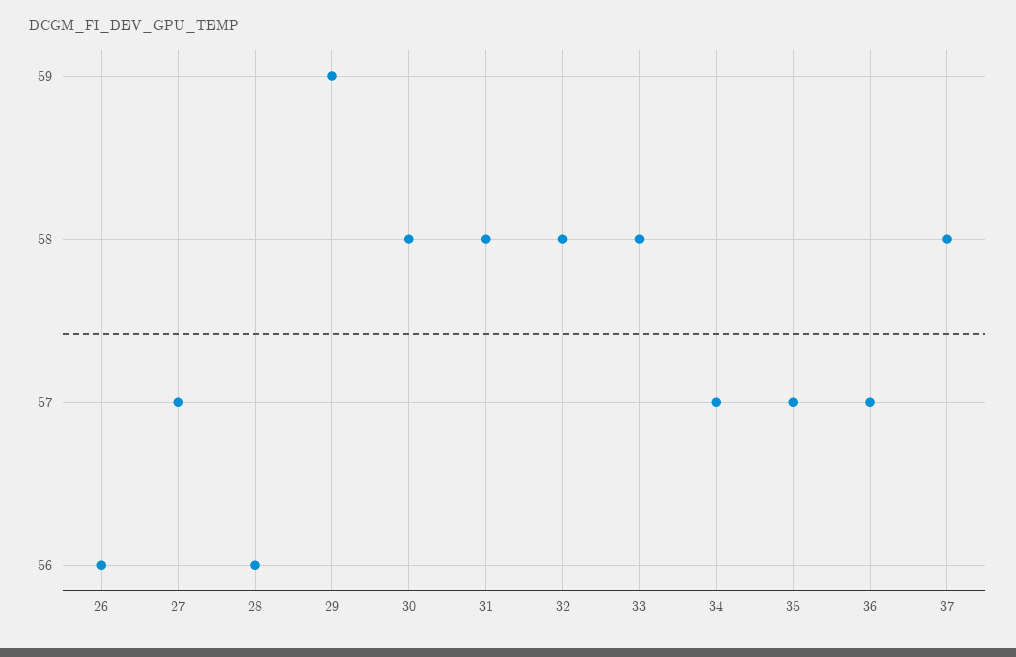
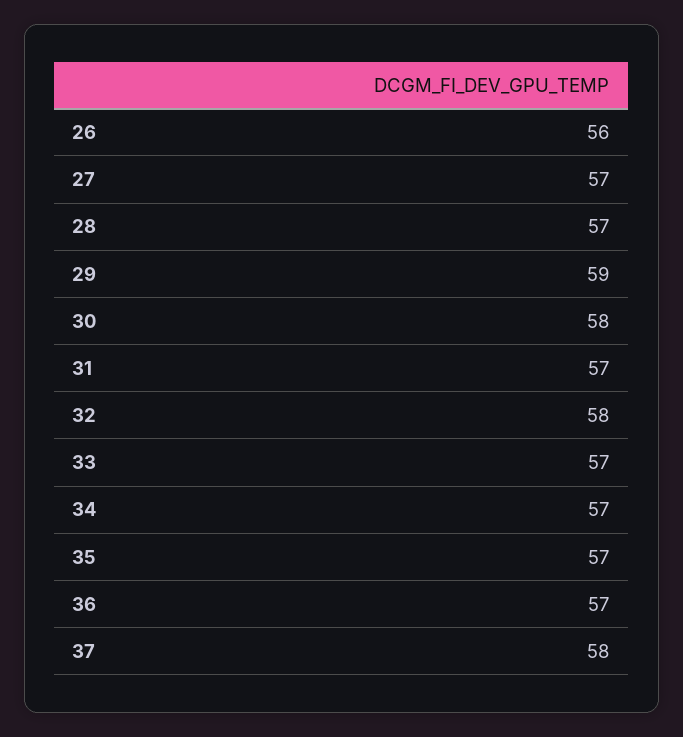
28: 56 -> 57
31: 58 -> 57
33: 58 -> 57

